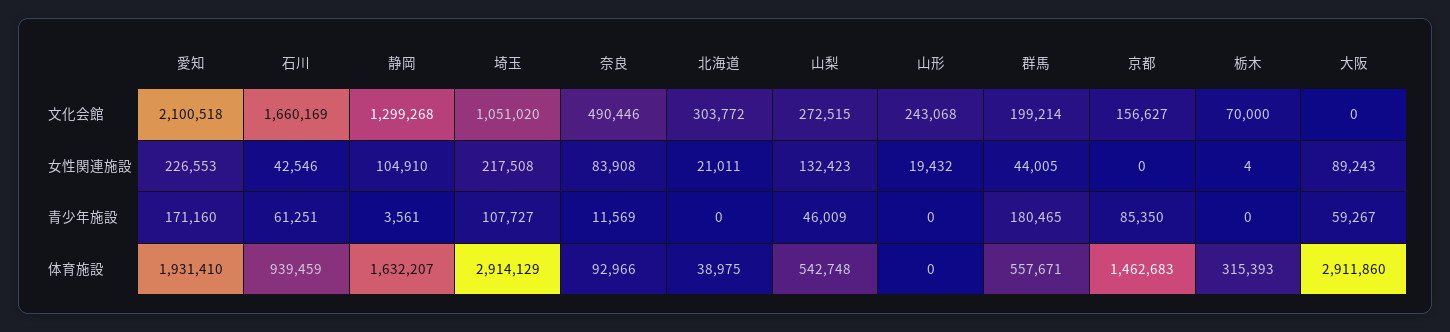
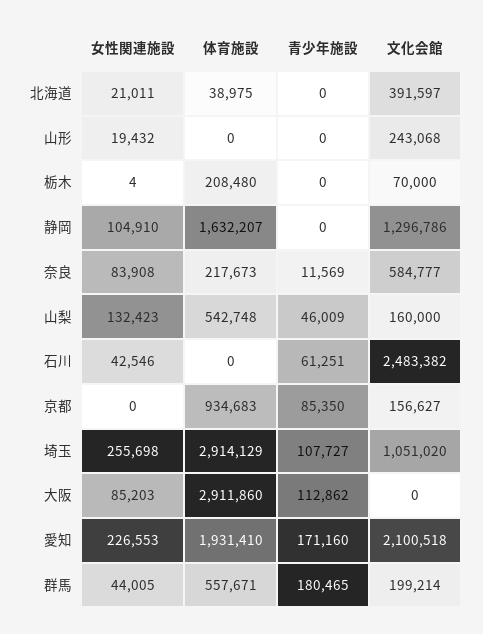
石川, 文化会館: 1660169 -> 2483382
静岡, 文化会館: 1299268 -> 1296786
奈良, 文化会館: 490446 -> 584777
北海道, 文化会館: 303772 -> 391597
山梨, 文化会館: 272515 -> 160000
埼玉, 女性関連施設: 217508 -> 255698
大阪, 女性関連施設: 89243 -> 85203
静岡, 青少年施設: 3561 -> 0
大阪, 青少年施設: 59267 -> 112862
石川, 体育施設: 939459 -> 0
奈良, 体育施設: 92966 -> 217673
京都, 体育施設: 1462683 -> 934683
栃木, 体育施設: 315393 -> 208480

